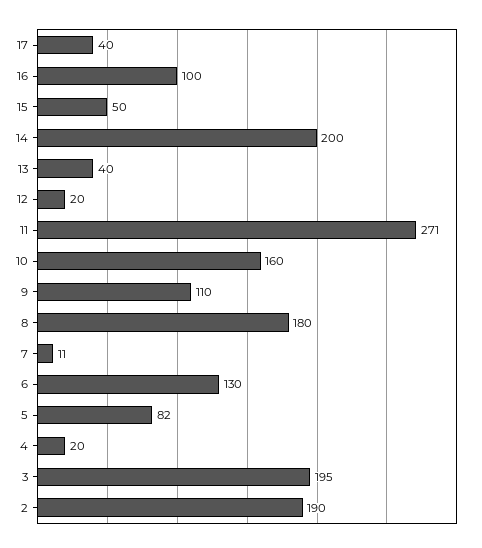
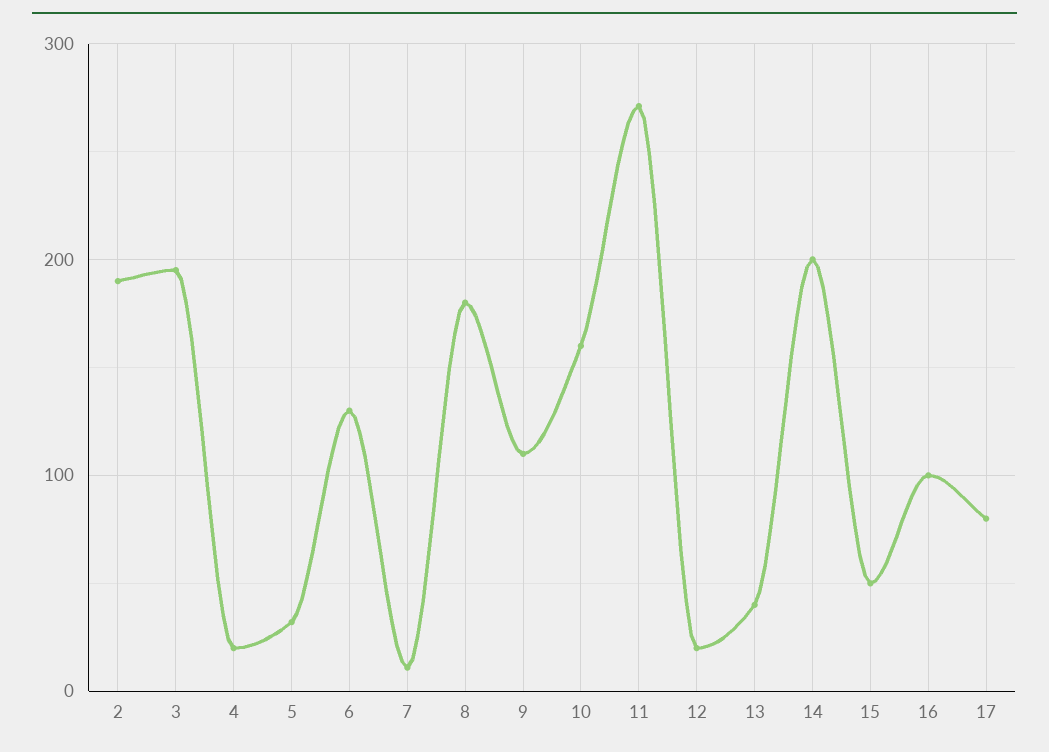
17: 40 -> 80
5: 82 -> 30

